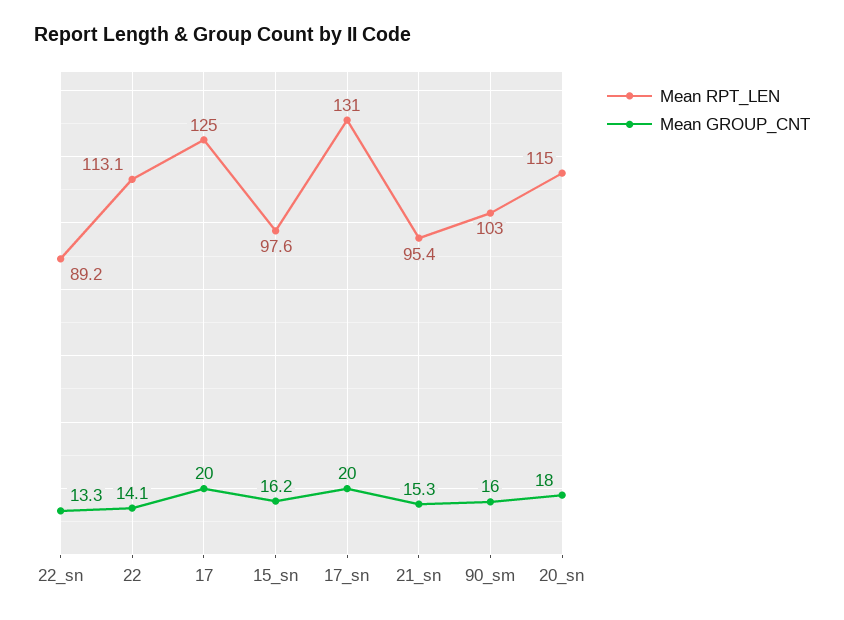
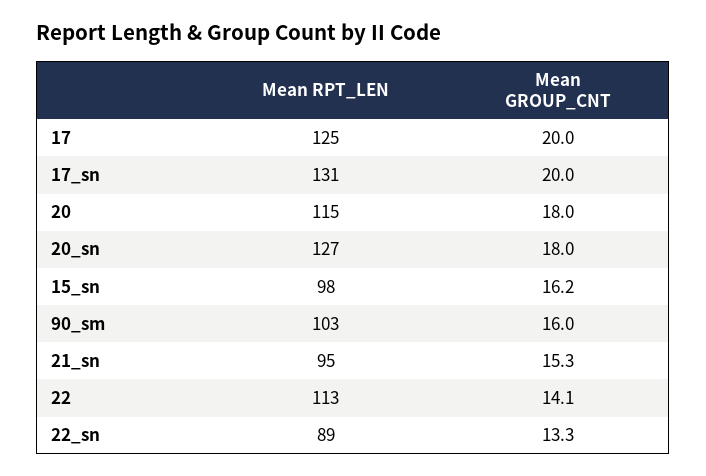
Mean RPT_LEN, 20_sn: 115 -> 127
Mean RPT_LEN, 20: none -> 115
Mean GROUP_CNT, 20: none -> 18

